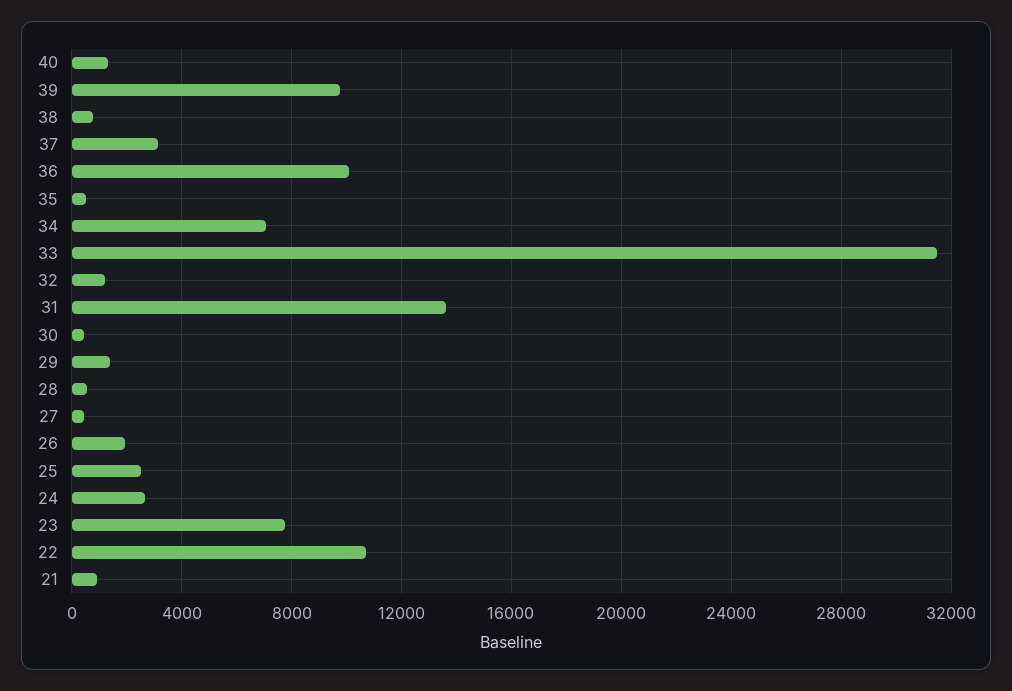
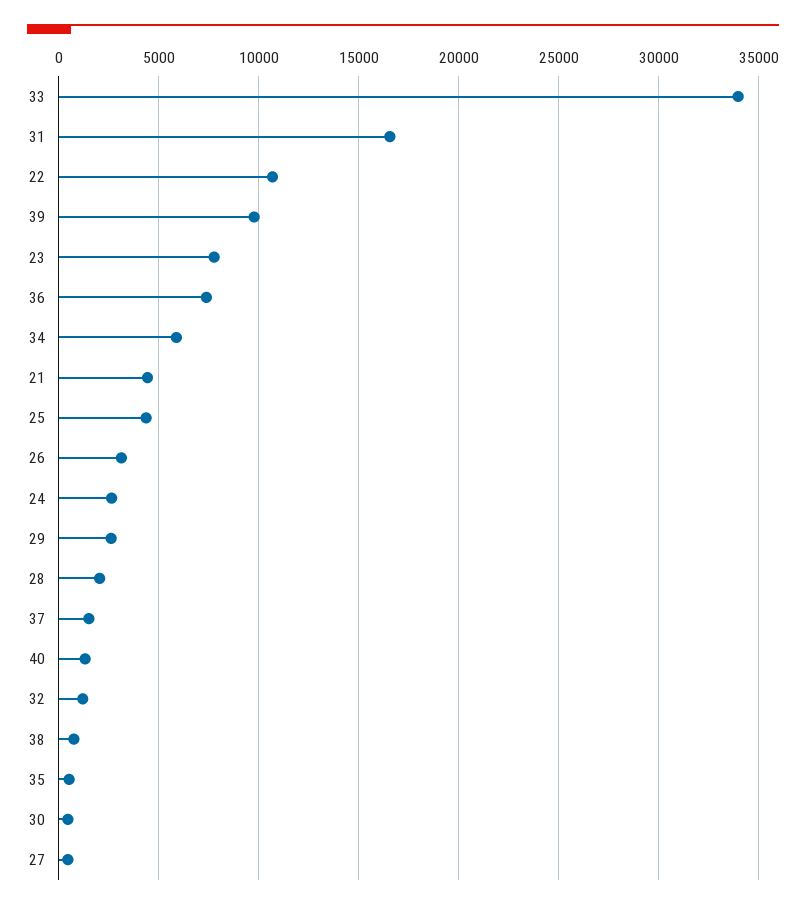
37: 3000 -> 1500
36: 10000 -> 7500
34: 7000 -> 6000
33: 31500 -> 34000
31: 13500 -> 16500
29: 1500 -> 2500
28: 500 -> 2000
26: 2000 -> 3000
25: 2500 -> 4500
21: 1000 -> 4500

